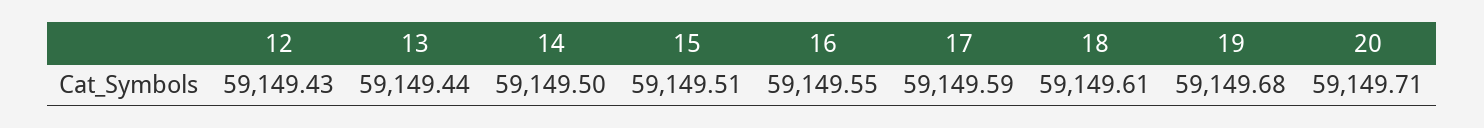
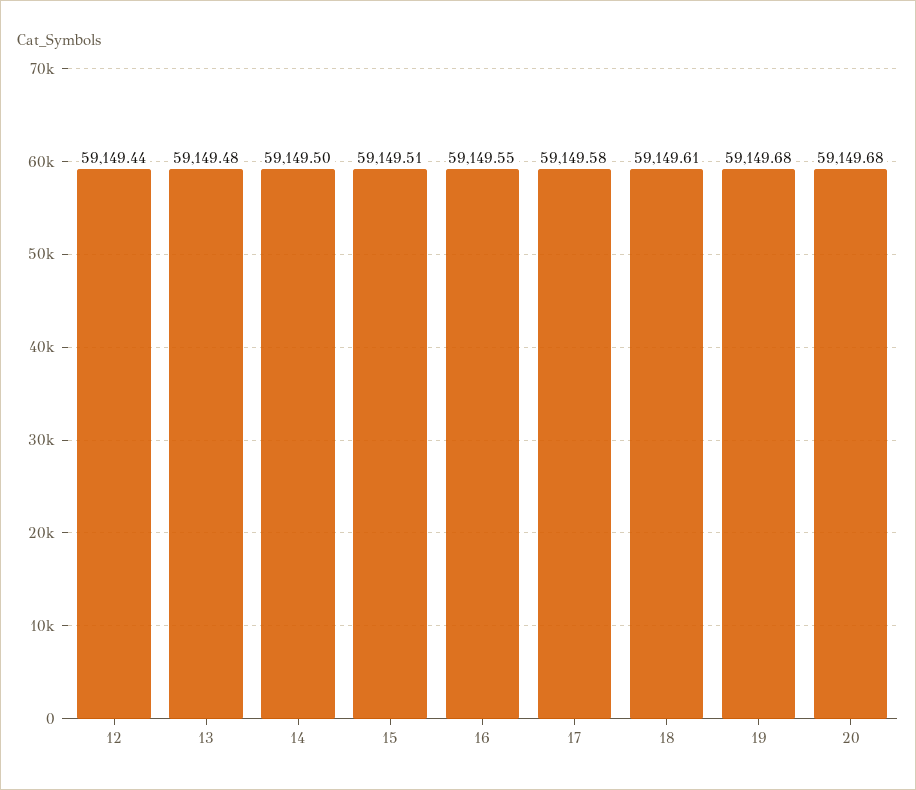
12: 59149.43 -> 59149.44
13: 59149.44 -> 59149.48
17: 59149.59 -> 59149.58
20: 59149.71 -> 59149.68

